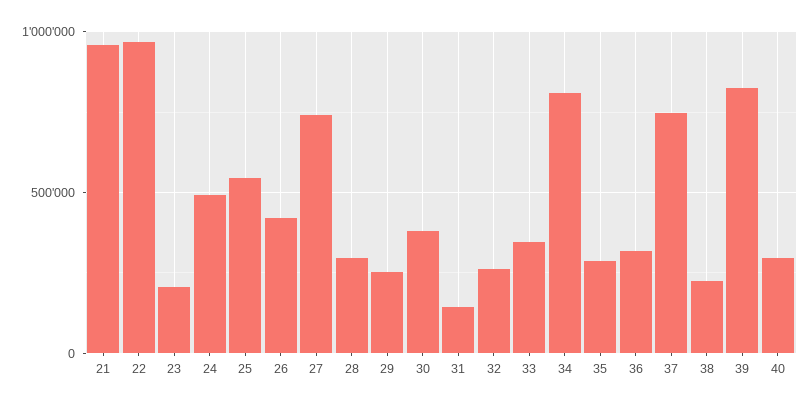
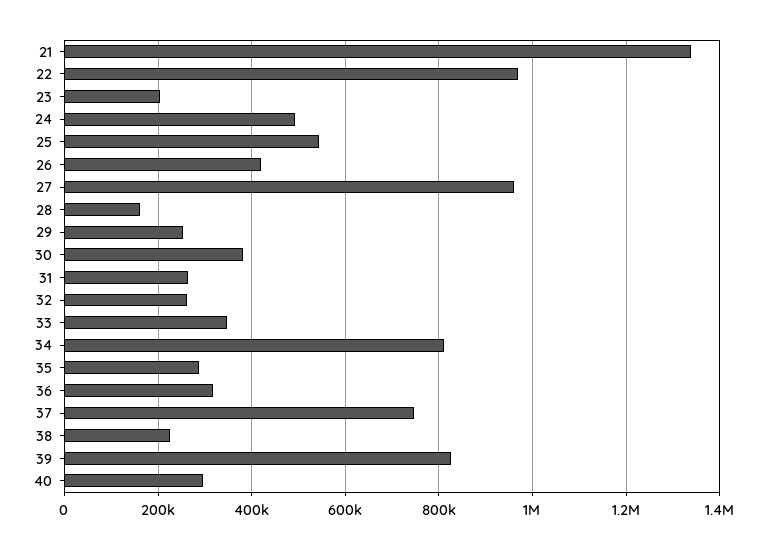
21: 950000 -> 1340000
27: 750000 -> 960000
28: 300000 -> 160000
31: 150000 -> 260000

